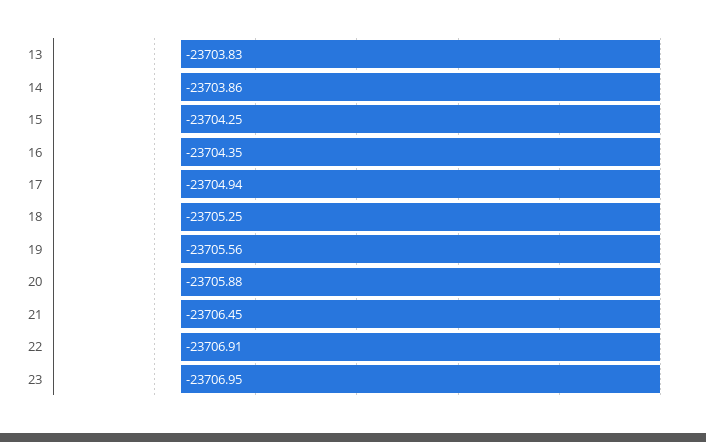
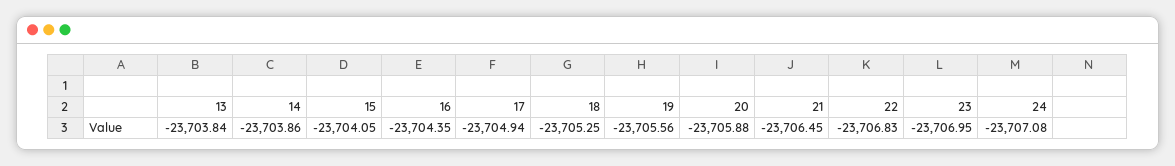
13: -23703.83 -> -23703.84
15: -23704.25 -> -23704.05
22: -23706.91 -> -23706.83
24: none -> -23707.08

